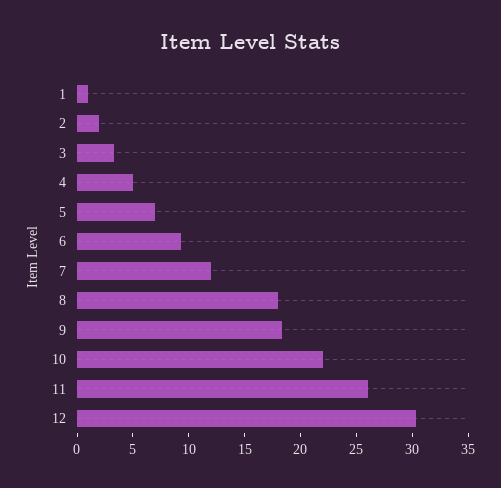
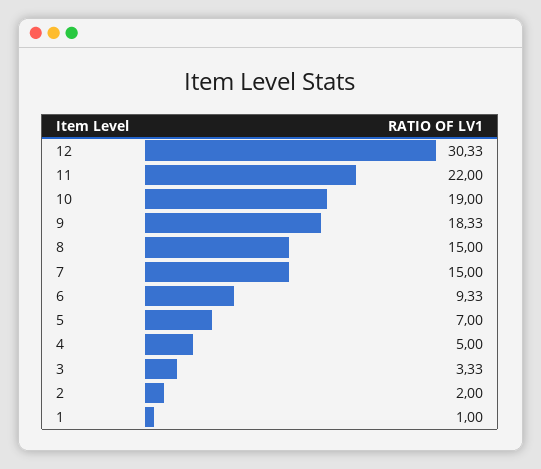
7: 12 -> 15
8: 18 -> 15
10: 22 -> 19
11: 26 -> 22

